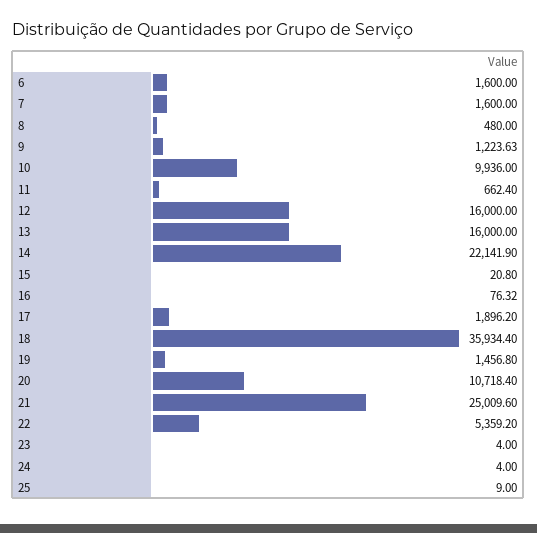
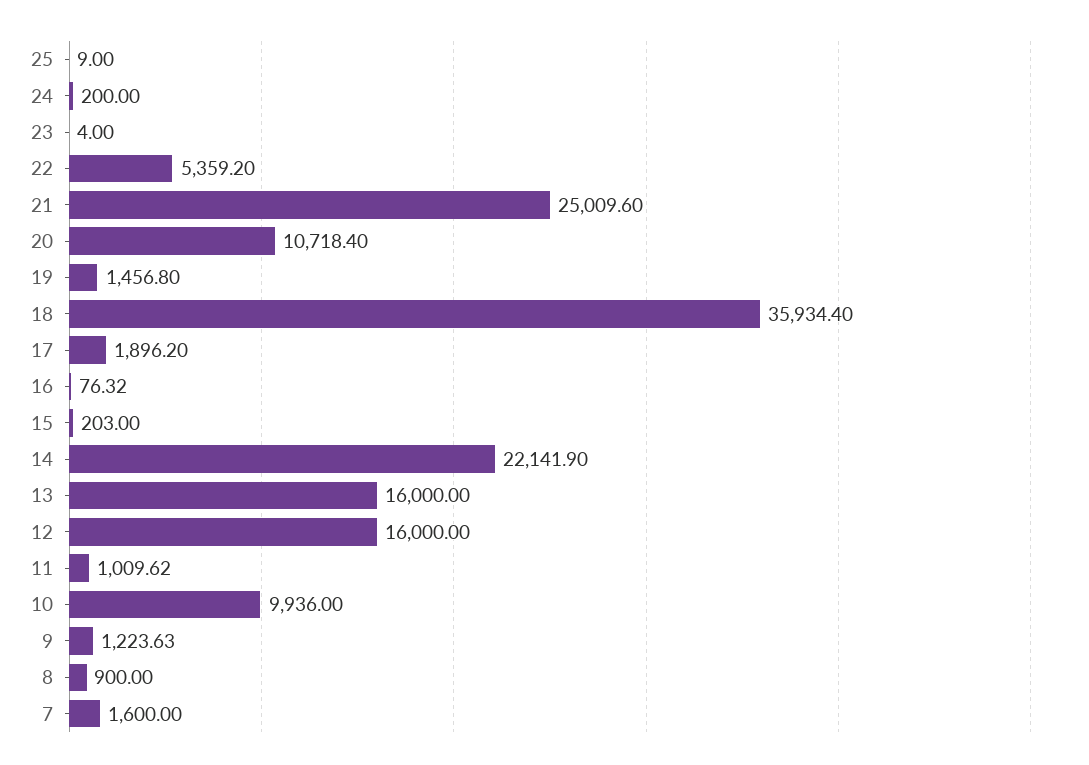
6: 1600 -> none
8: 480 -> 900
11: 662.4 -> 1009.62
15: 20.8 -> 203
24: 4 -> 200

